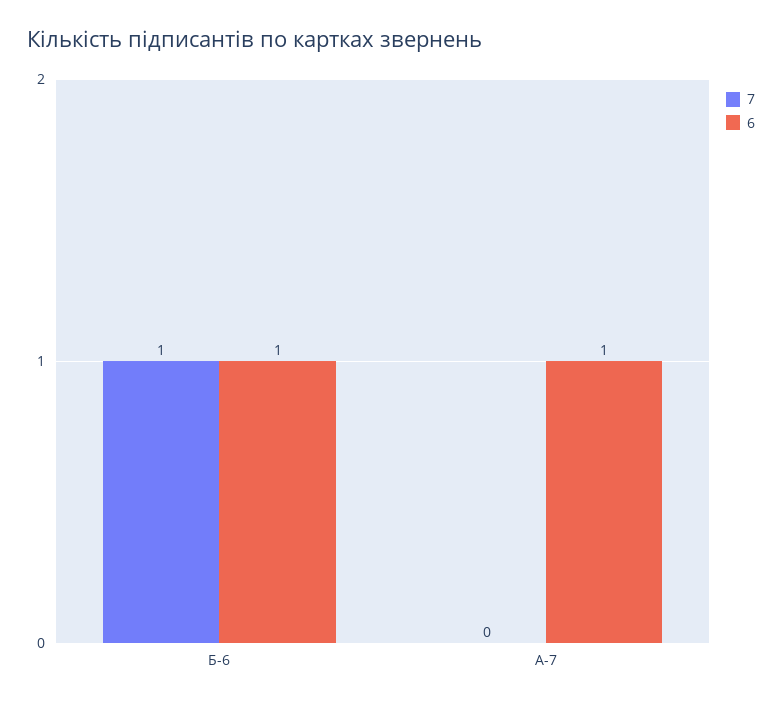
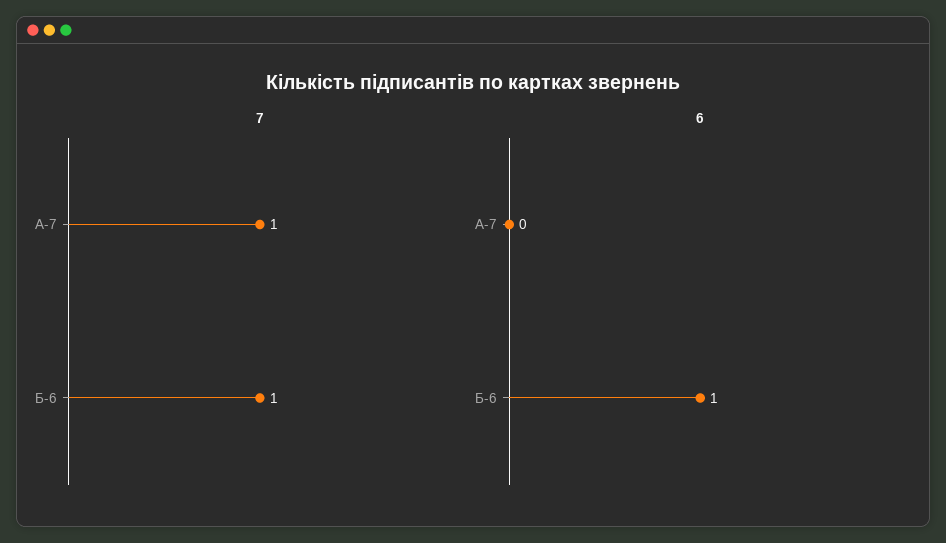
7, А-7: 0 -> 1
6, А-7: 1 -> 0

